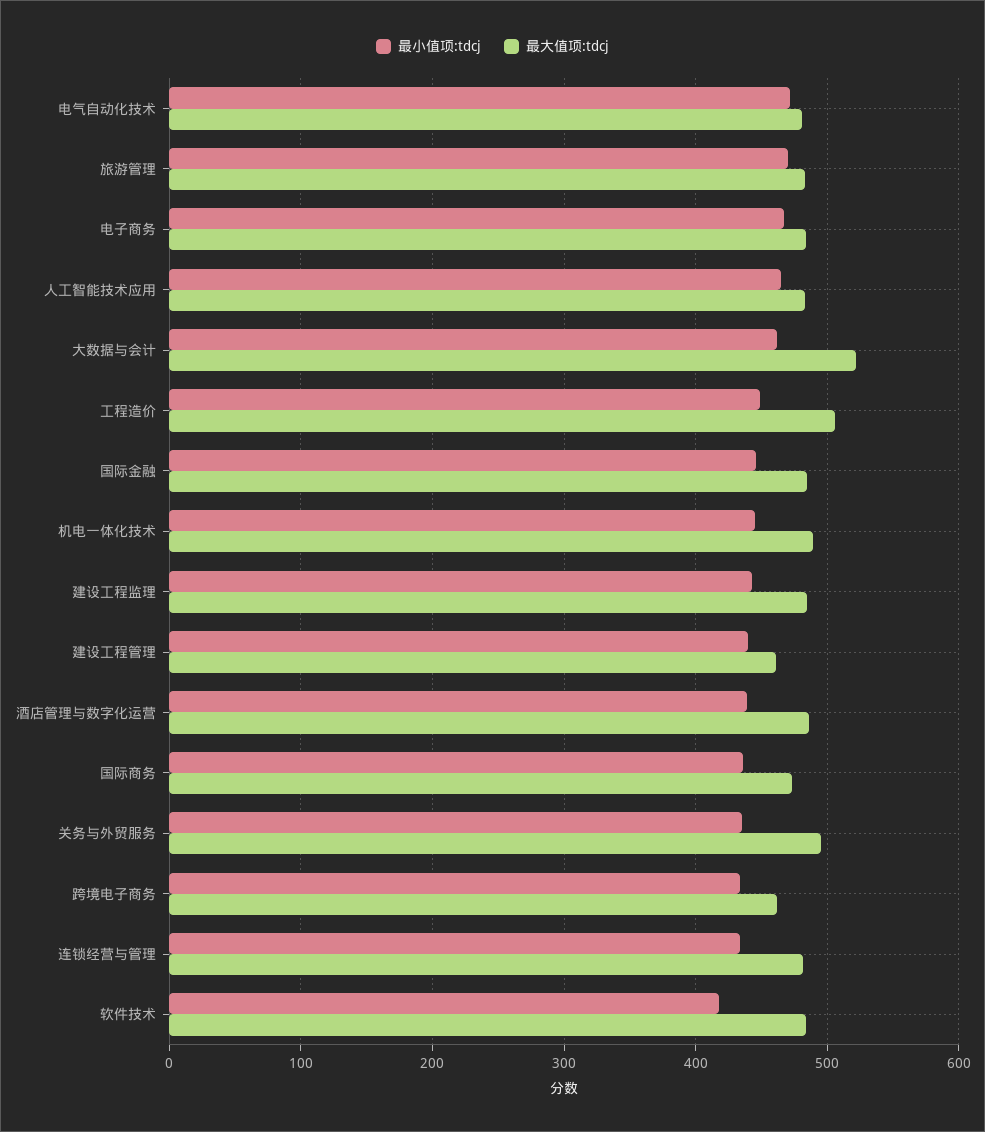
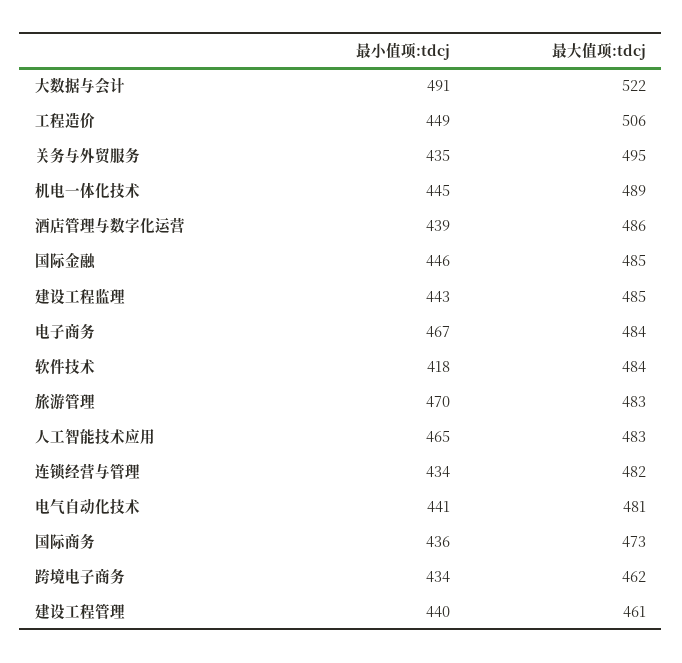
最小值项:tdcj, 电气自动化技术: 470 -> 441
最小值项:tdcj, 大数据与会计: 460 -> 491

